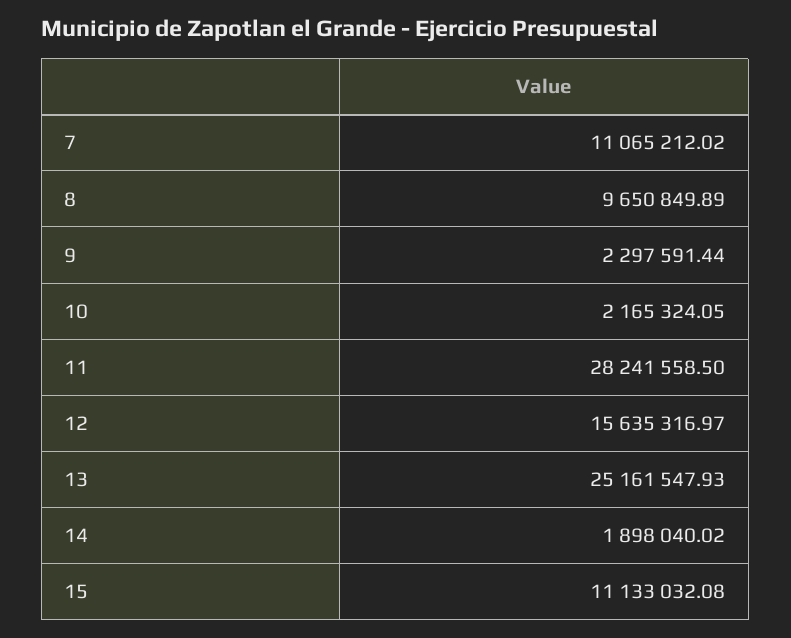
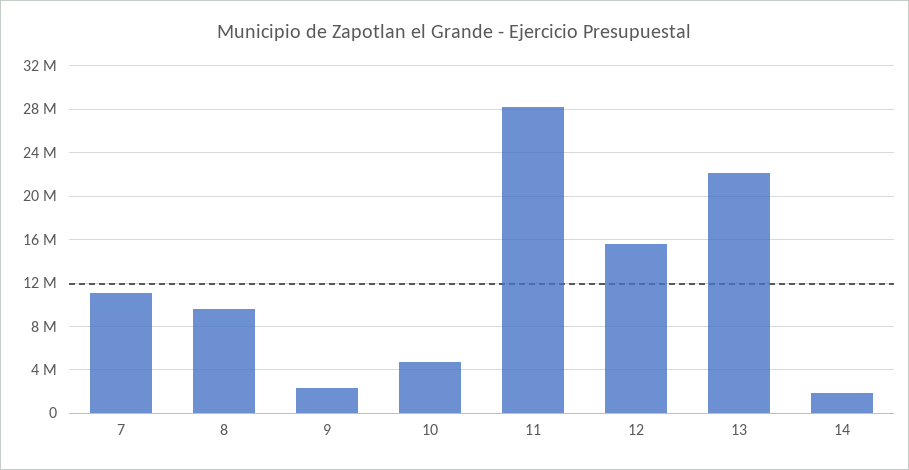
10: 2165324.05 -> 5000000
13: 25161547.93 -> 22000000
15: 11133032.08 -> none

